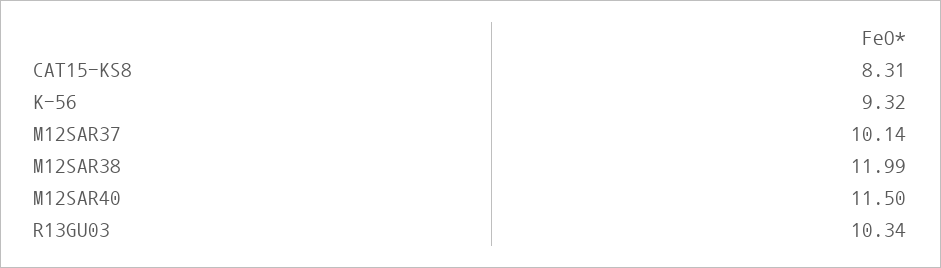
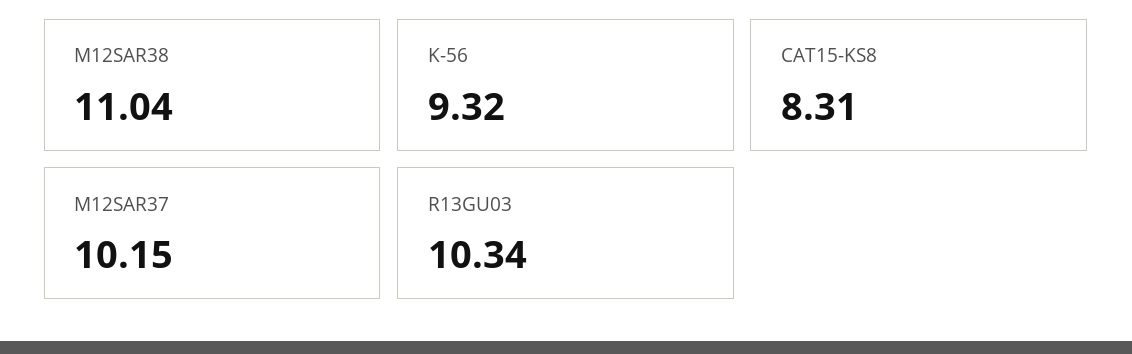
M12SAR37: 10.14 -> 10.15
M12SAR38: 11.99 -> 11.04
M12SAR40: 11.5 -> none

